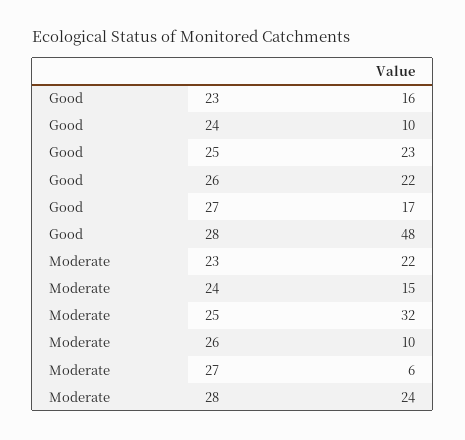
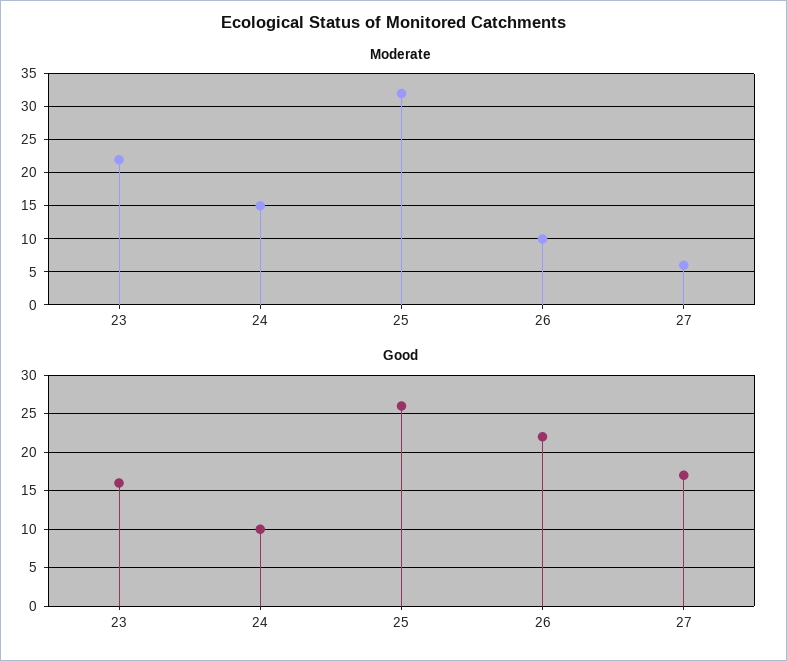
Good, 25: 23 -> 26
Good, 28: 48 -> none
Moderate, 28: 24 -> none

